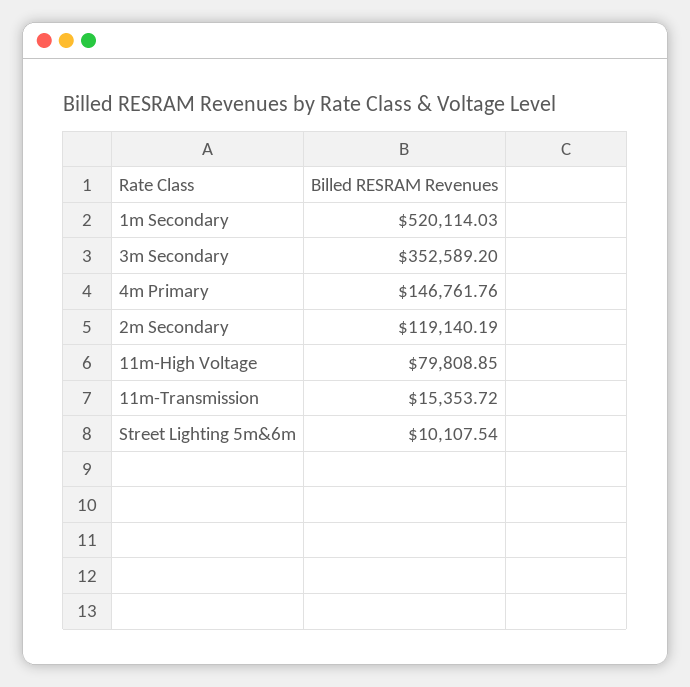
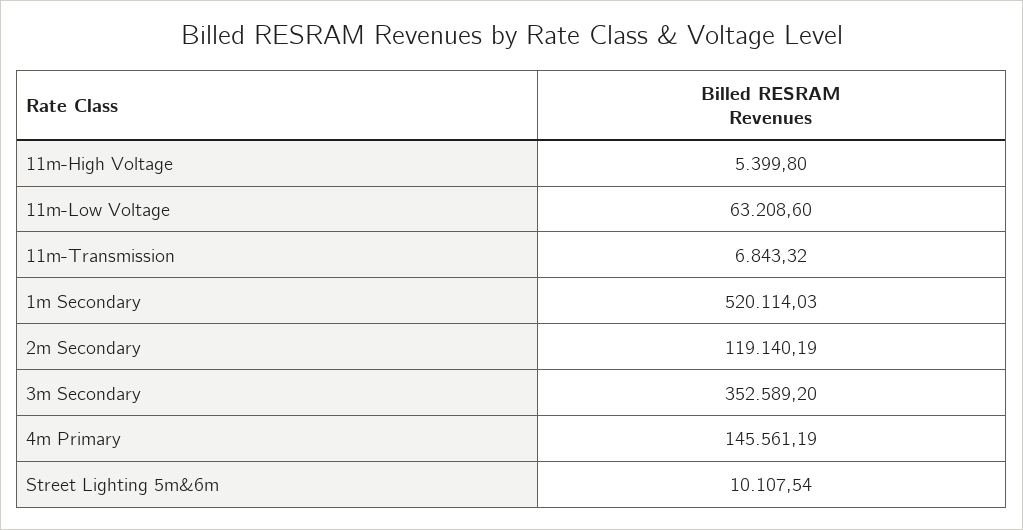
4m Primary: 146761.76 -> 145561.19
11m-High Voltage: 79808.85 -> 5399.8
11m-Transmission: 15353.72 -> 6843.32
11m-Low Voltage: none -> 63208.6

